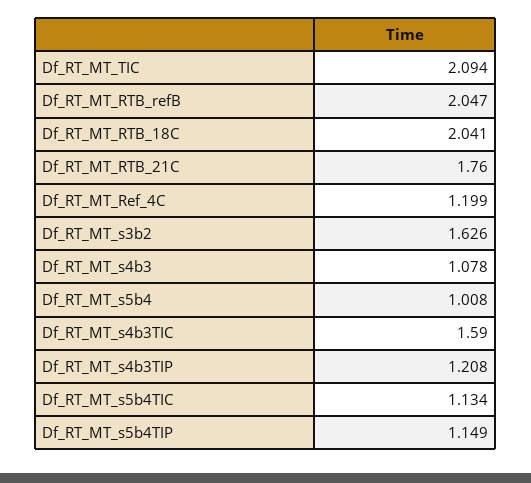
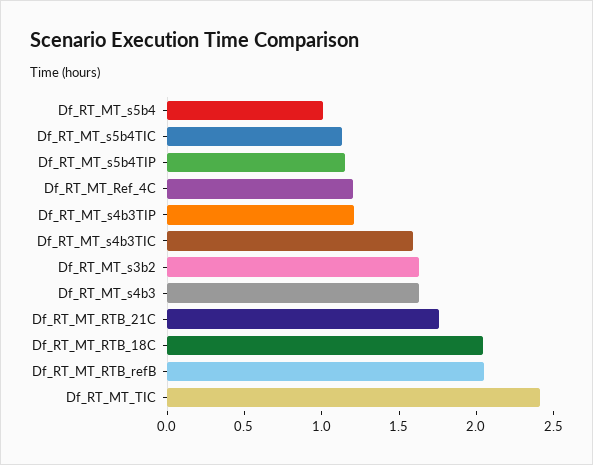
Df_RT_MT_TIC: 2.094 -> 2.4
Df_RT_MT_s4b3: 1.078 -> 1.6

